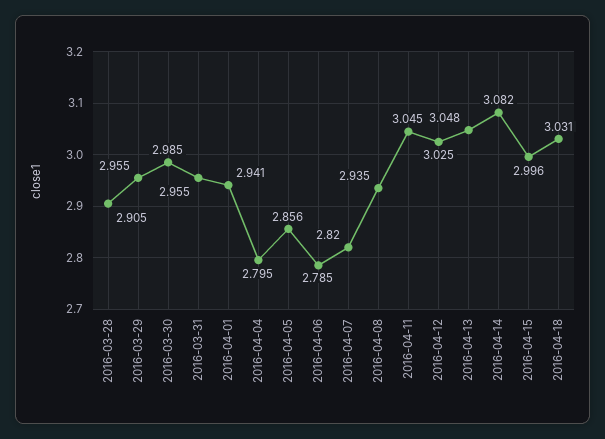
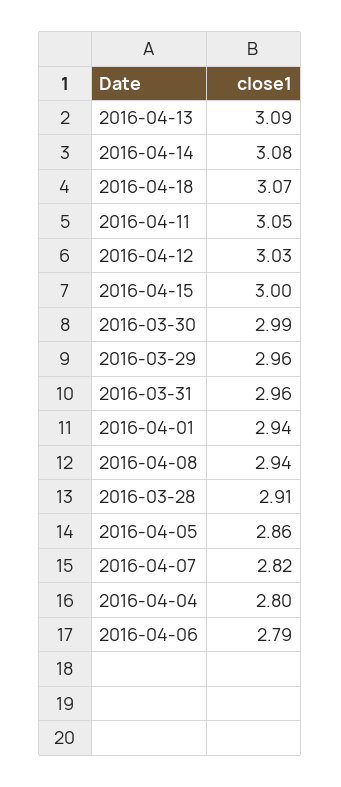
2016-04-13: 3.048 -> 3.09
2016-04-18: 3.031 -> 3.07

